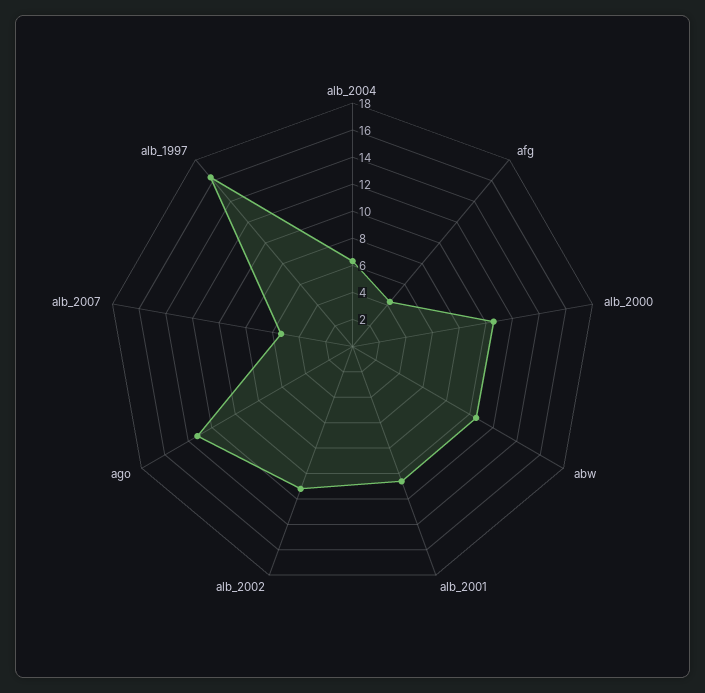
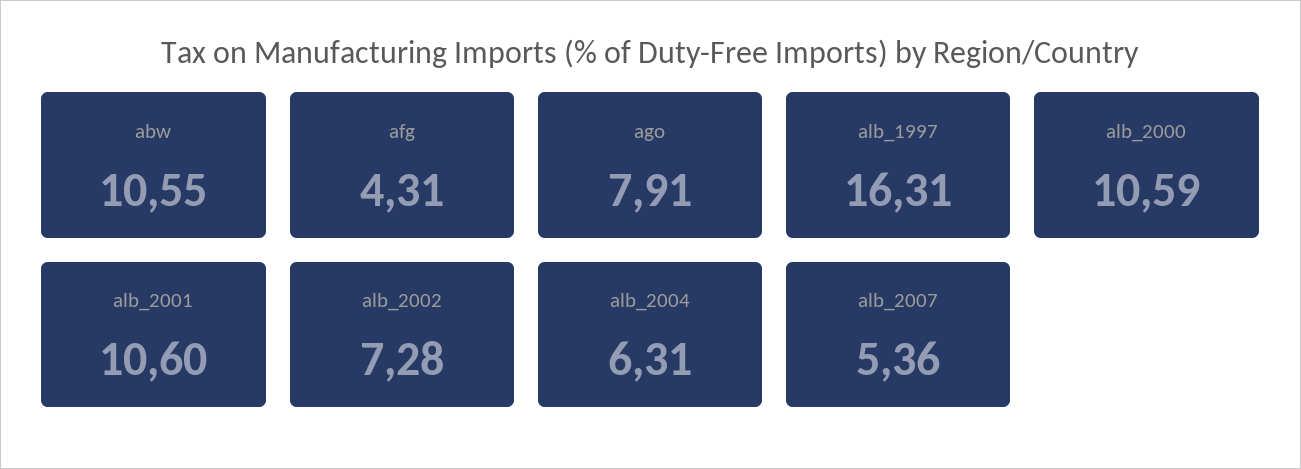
alb_2002: 11 -> 7.28
ago: 13 -> 7.91

